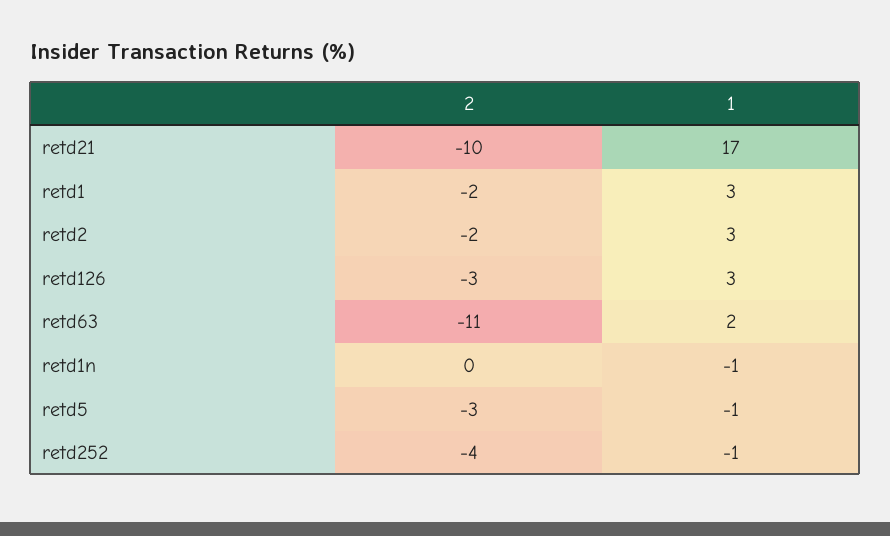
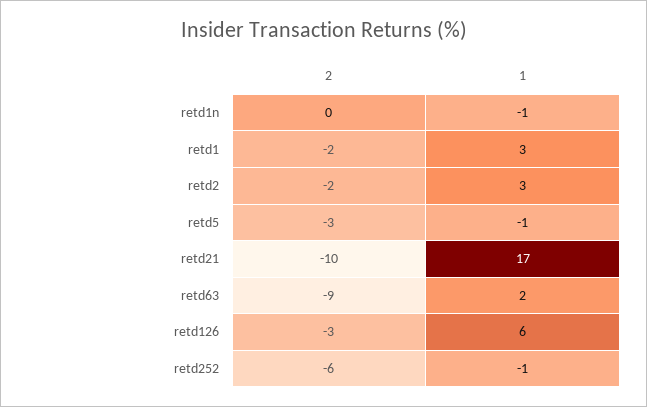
1, retd126: 3 -> 6
2, retd63: -11 -> -9
2, retd252: -4 -> -6

